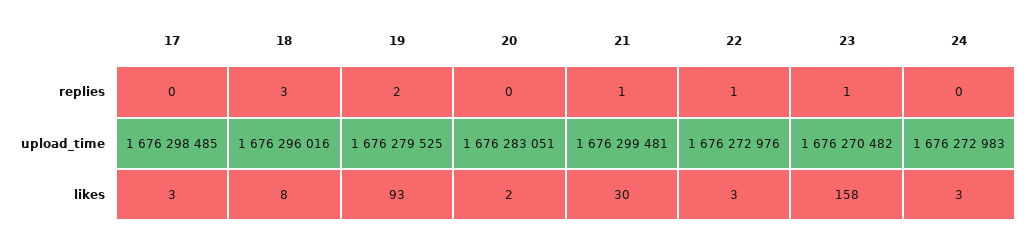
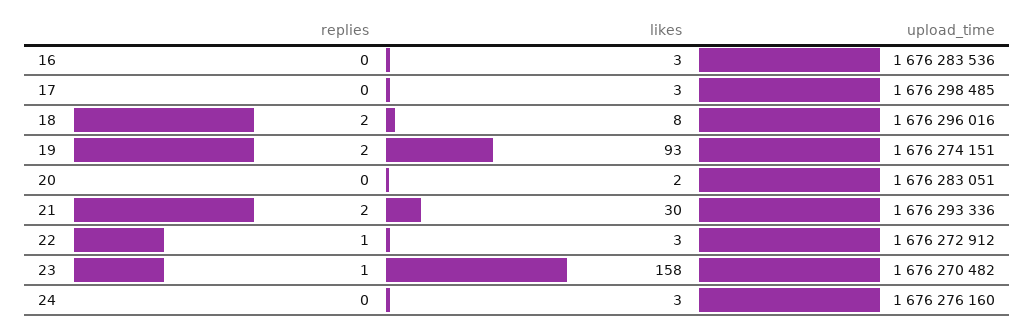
18, replies: 3 -> 2
21, replies: 1 -> 2
19, upload_time: 1676279525 -> 1676274151
21, upload_time: 1676299481 -> 1676293336
22, upload_time: 1676272976 -> 1676272912
24, upload_time: 1676272983 -> 1676276160
16, replies: none -> 0
16, likes: none -> 3
16, upload_time: none -> 1676283536

